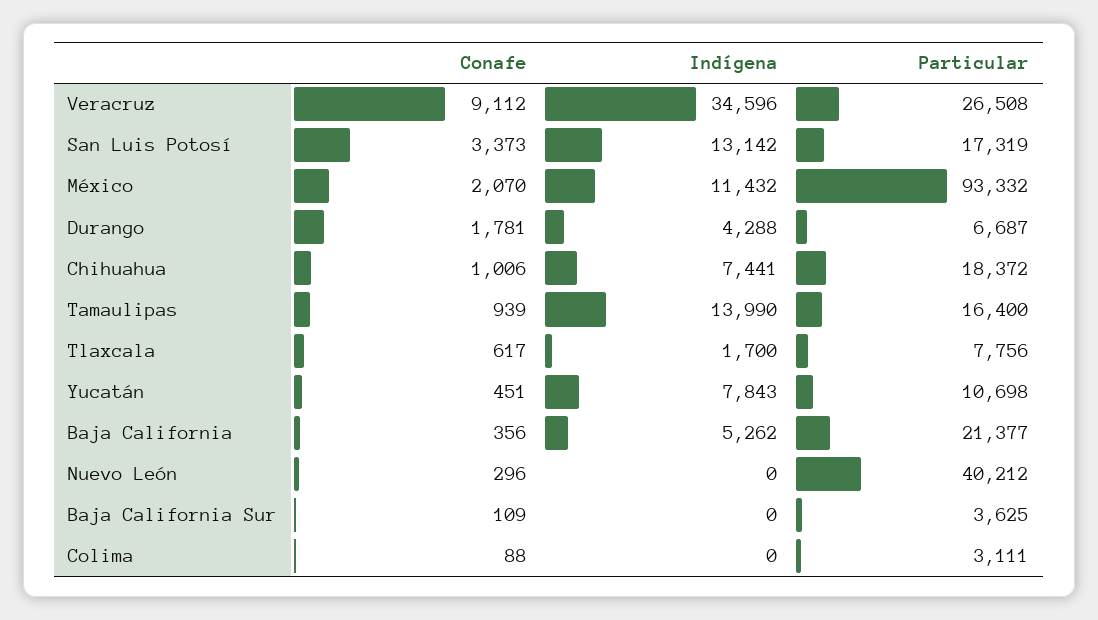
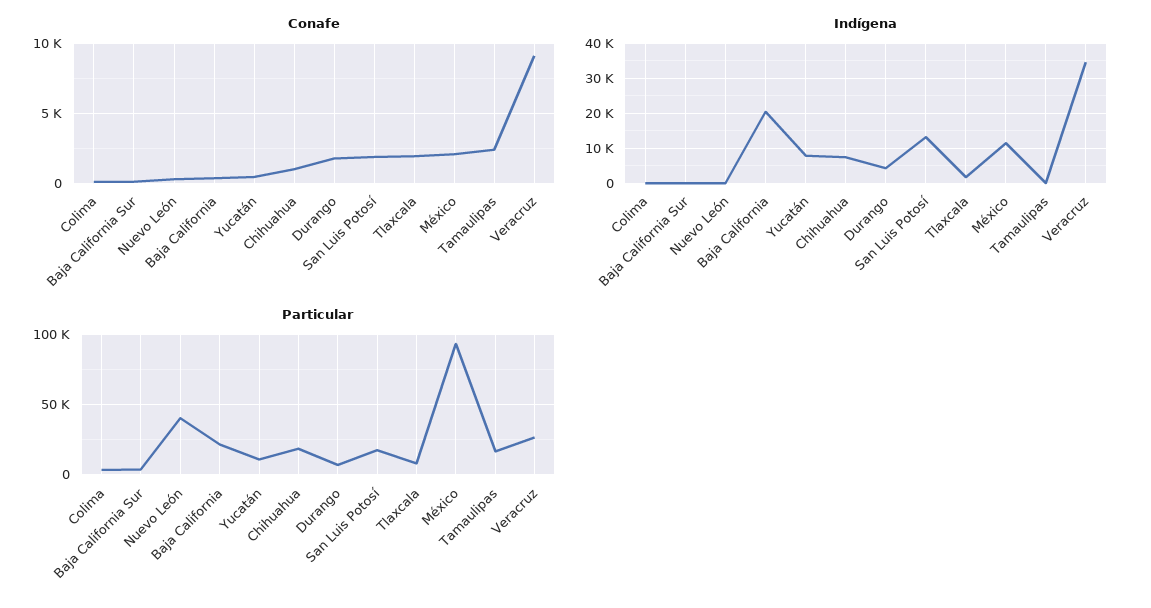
Conafe, San Luis Potosí: 3373 -> 2000
Conafe, Tamaulipas: 939 -> 2500
Indígena, Tamaulipas: 13990 -> 0
Conafe, Tlaxcala: 617 -> 2000
Indígena, Baja California: 5262 -> 20000

